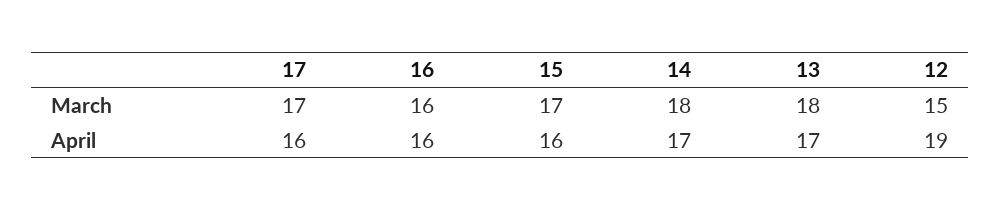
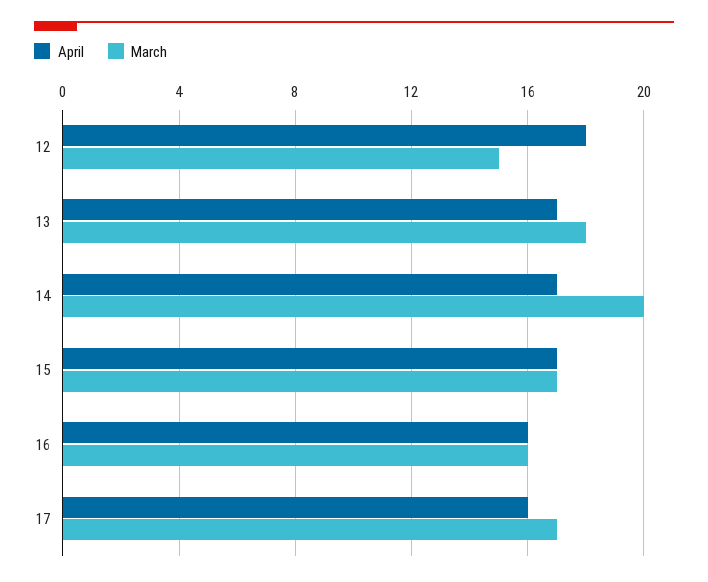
March, 14: 18 -> 20
April, 15: 16 -> 17
April, 12: 19 -> 18

